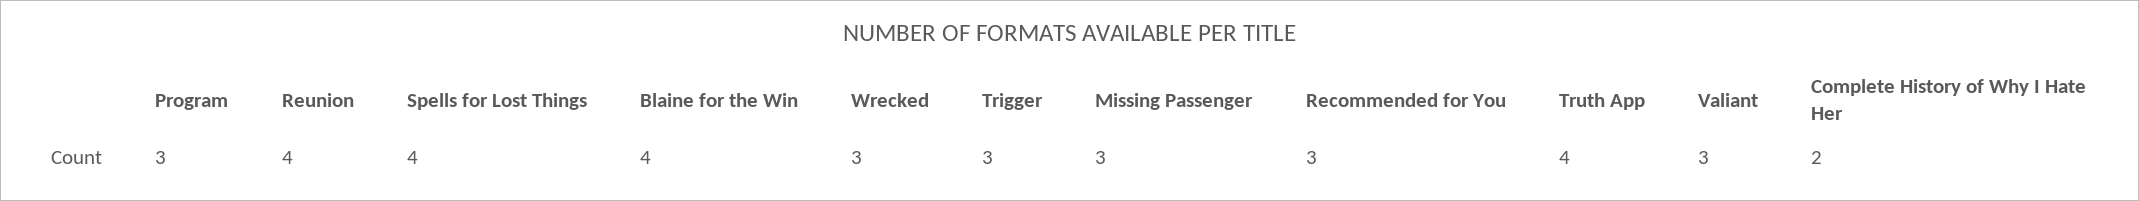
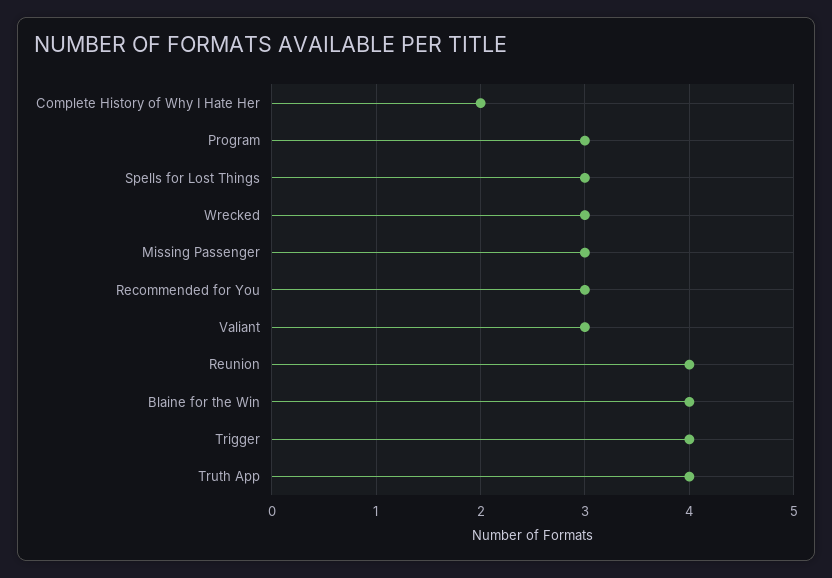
Spells for Lost Things: 4 -> 3
Trigger: 3 -> 4

